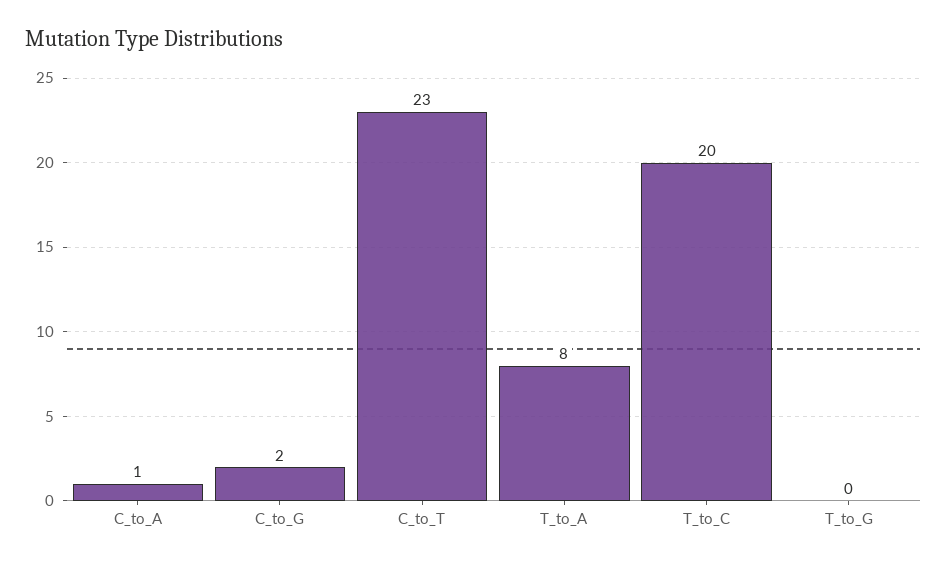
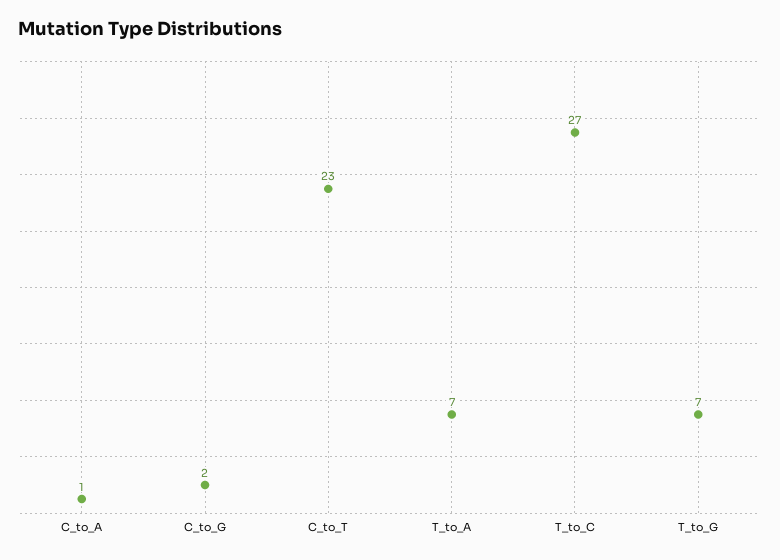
T_to_A: 8 -> 7
T_to_C: 20 -> 27
T_to_G: 0 -> 7

